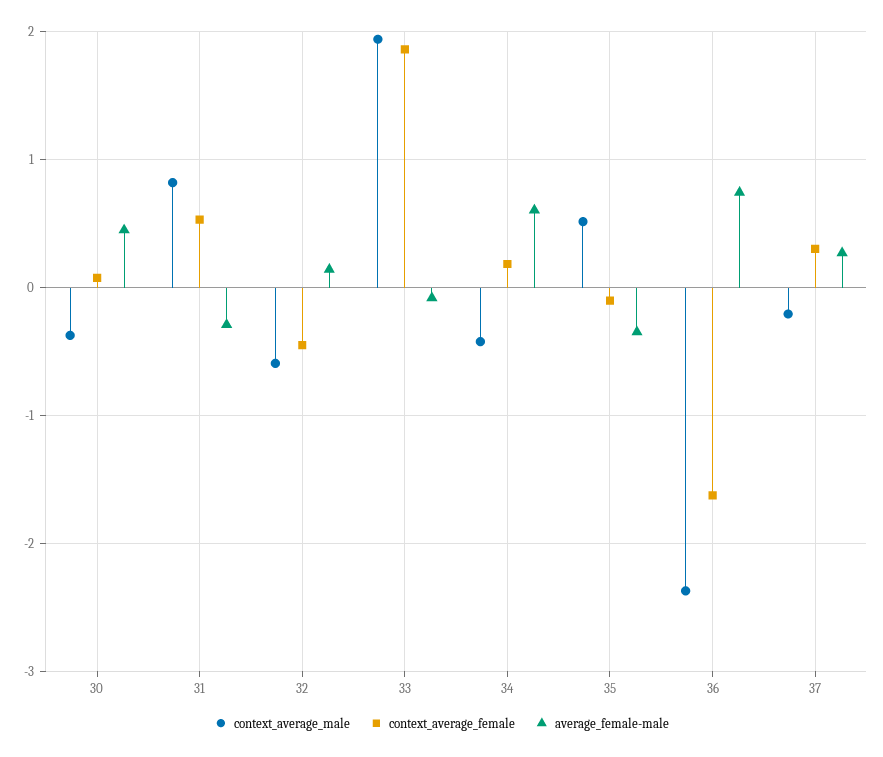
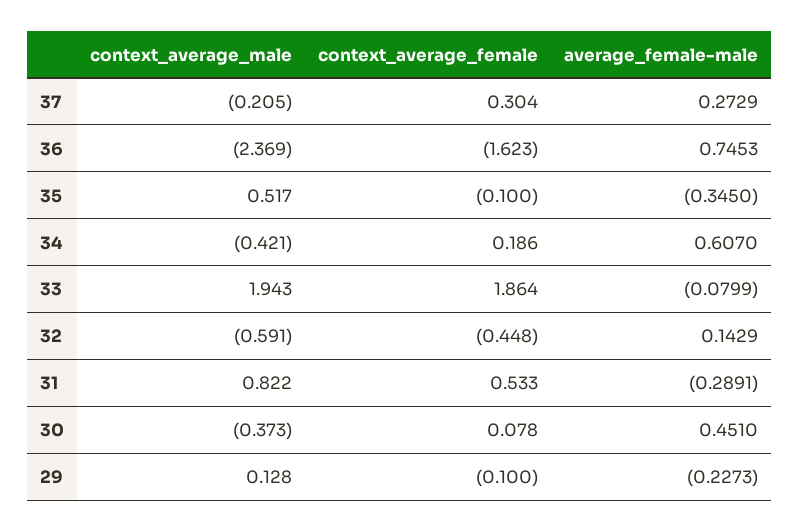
context_average_male, 29: none -> 0.128
context_average_female, 29: none -> -0.1
average_female-male, 29: none -> -0.2273

